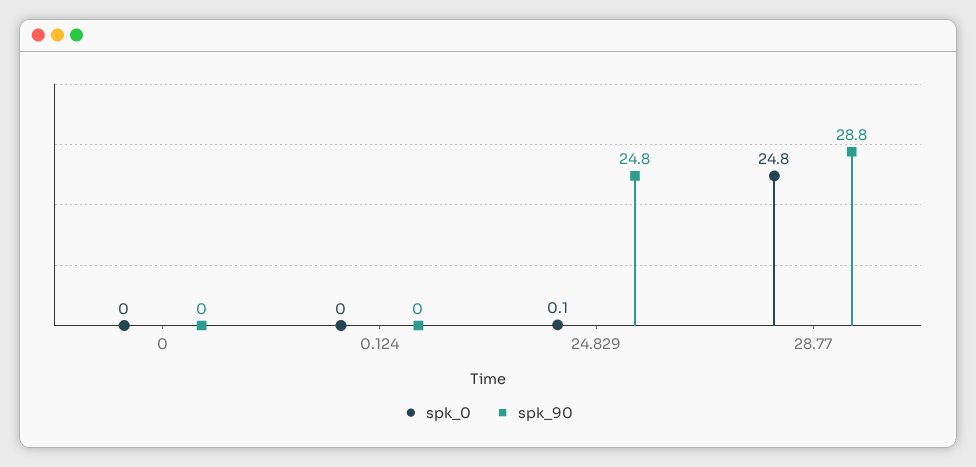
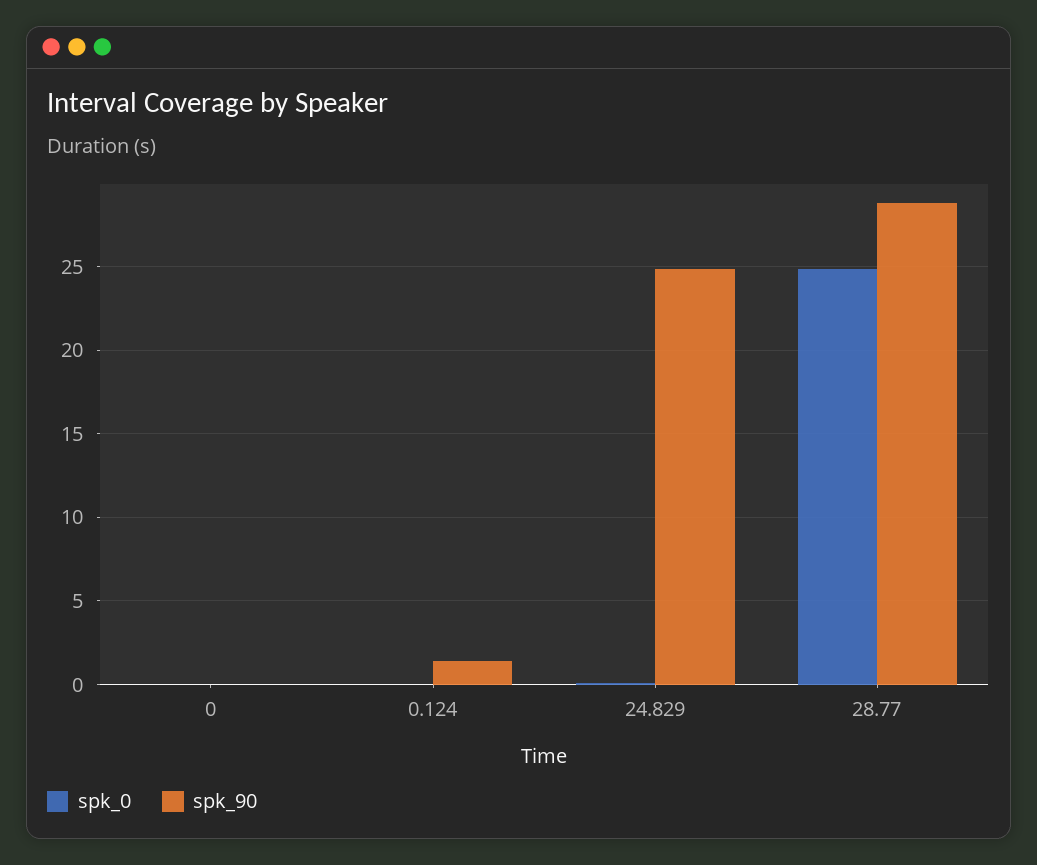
spk_90, 0.124: 0 -> 1.5

